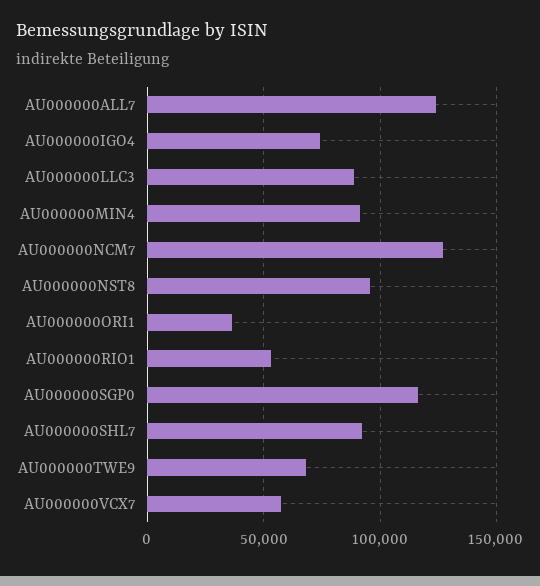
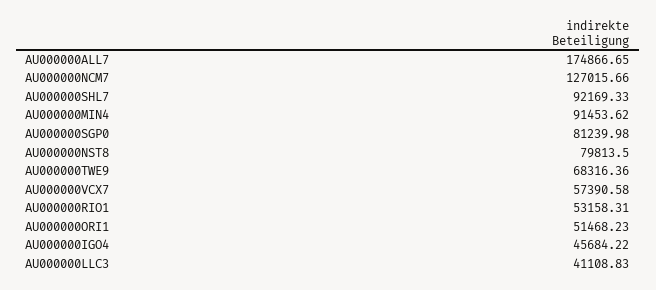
AU000000ALL7: 125000 -> 174866.65
AU000000IGO4: 75000 -> 45684.22
AU000000LLC3: 90000 -> 41108.83
AU000000NST8: 95000 -> 79813.5
AU000000ORI1: 35000 -> 51468.23
AU000000SGP0: 115000 -> 81239.98

